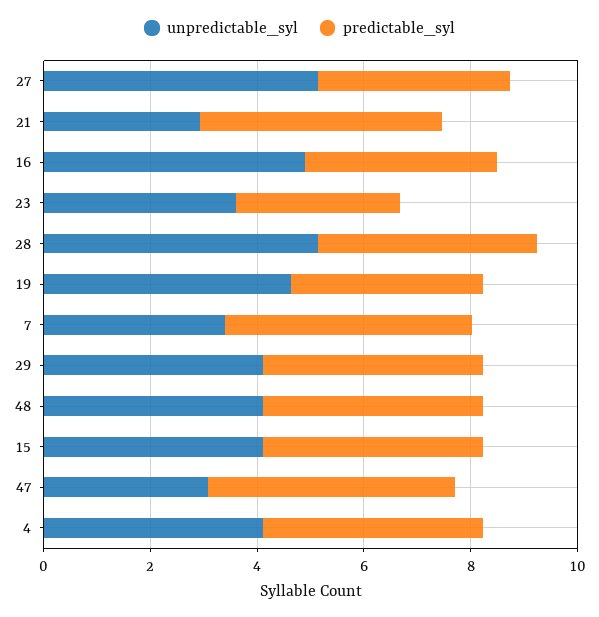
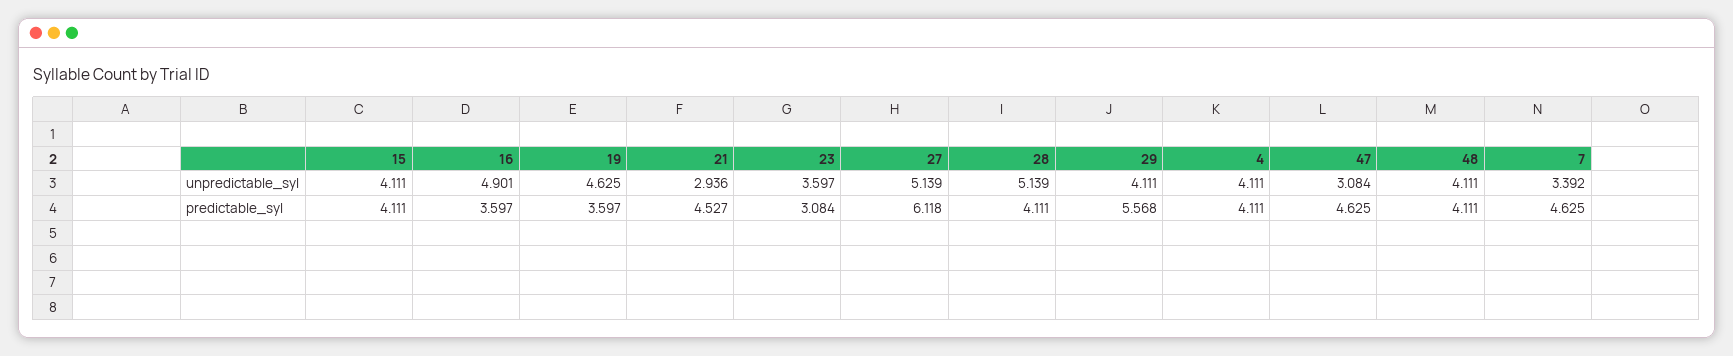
predictable_syl, 27: 3.5 -> 6.118
predictable_syl, 29: 4 -> 5.568

